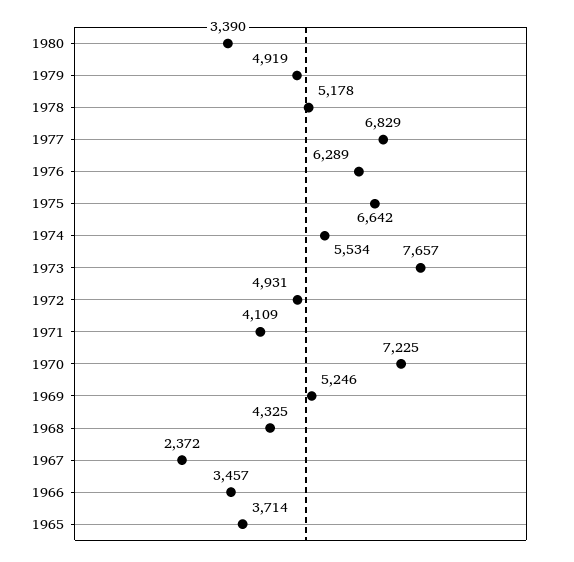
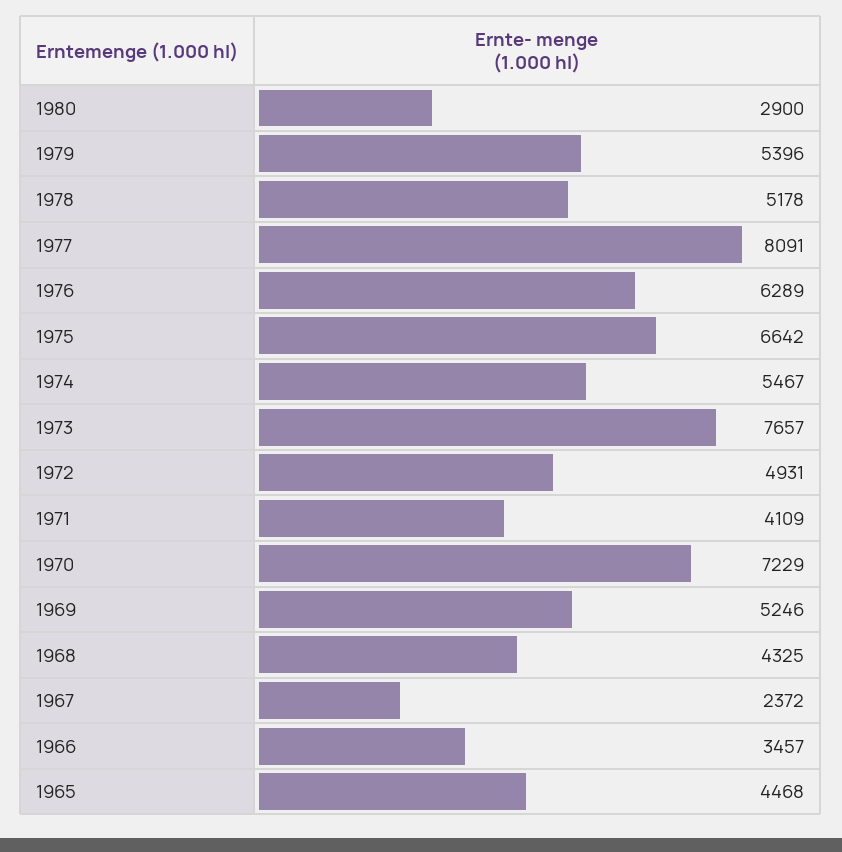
1980: 3390 -> 2900
1979: 4919 -> 5396
1977: 6829 -> 8091
1974: 5534 -> 5467
1970: 7225 -> 7229
1965: 3714 -> 4468

